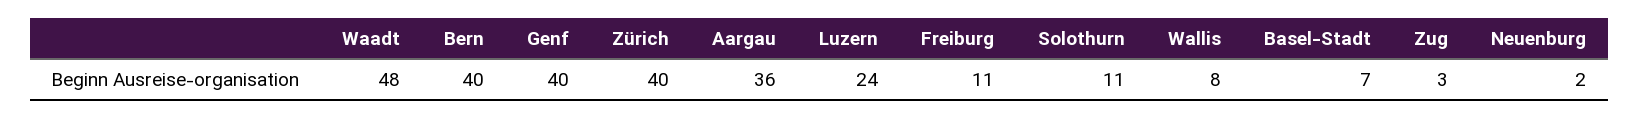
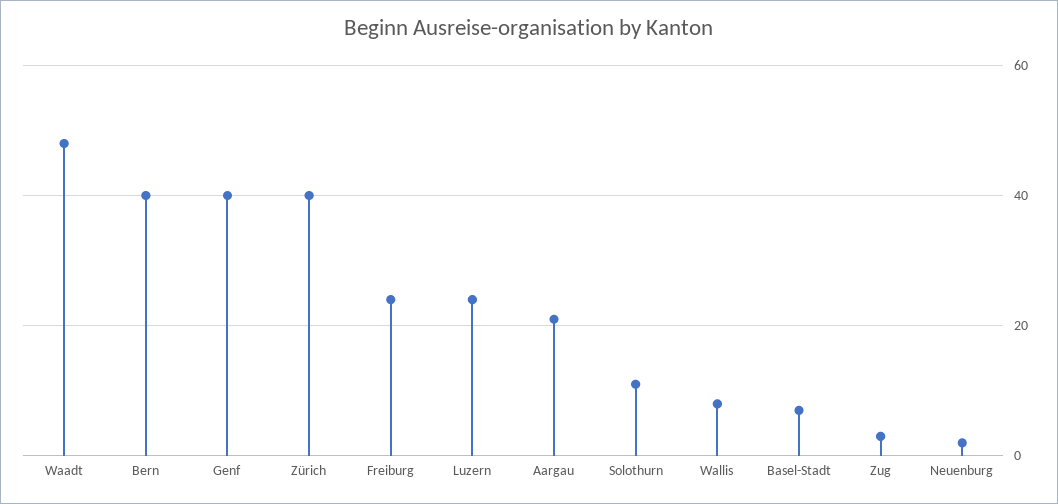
Aargau: 36 -> 20
Freiburg: 11 -> 25

